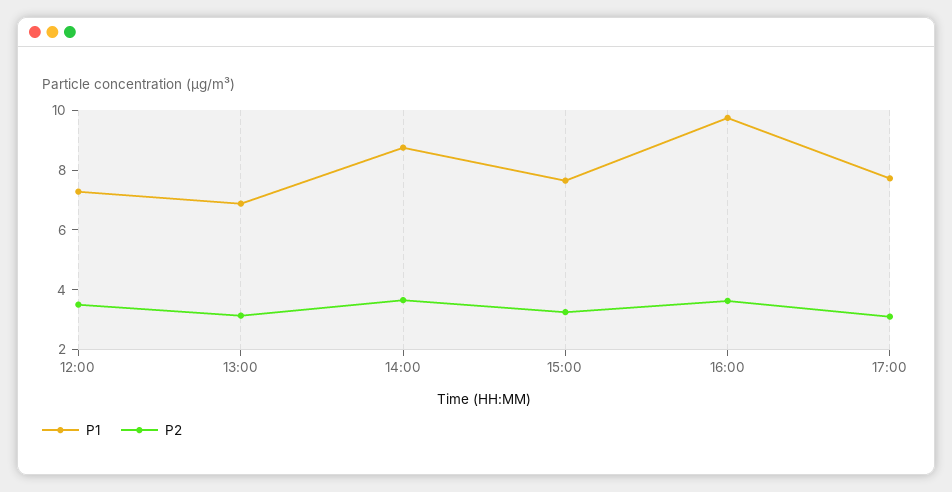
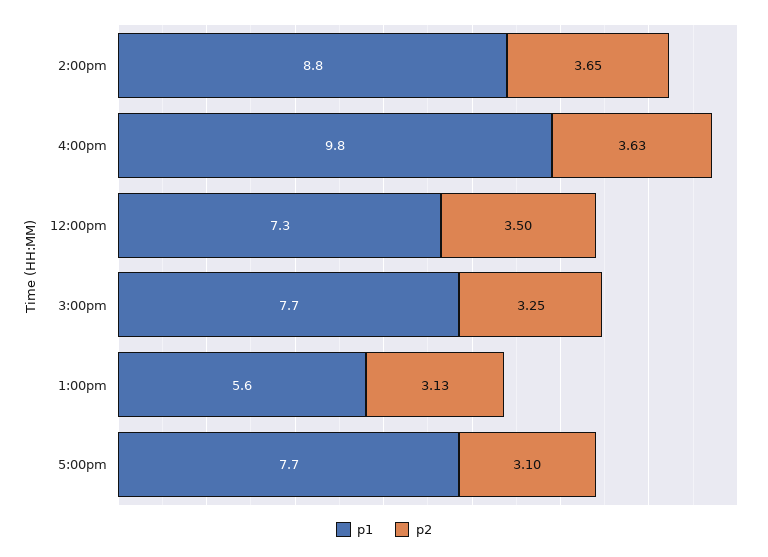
P1, 13:00: 7 -> 5.6

